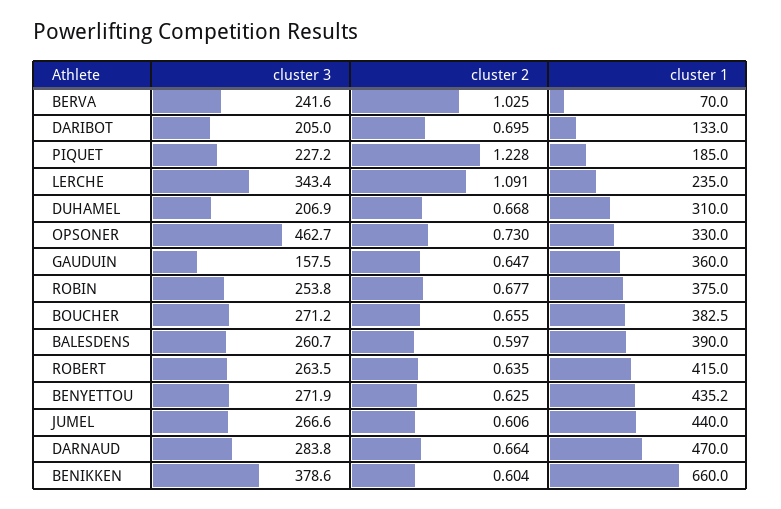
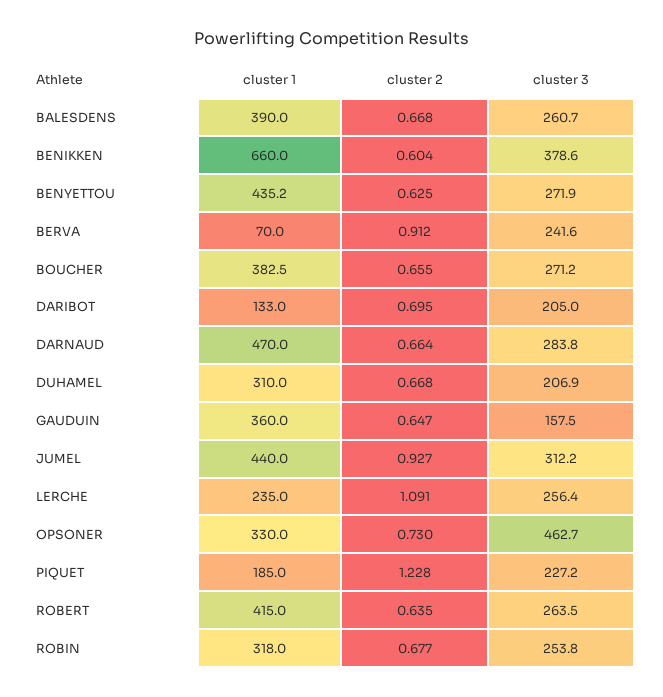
cluster 2, BERVA: 1.025 -> 0.912
cluster 3, LERCHE: 343.4 -> 256.4
cluster 1, ROBIN: 375 -> 318
cluster 2, BALESDENS: 0.597 -> 0.668
cluster 3, JUMEL: 266.6 -> 312.2
cluster 2, JUMEL: 0.606 -> 0.927

